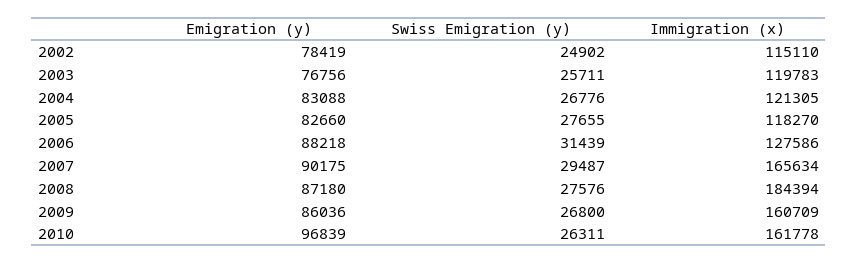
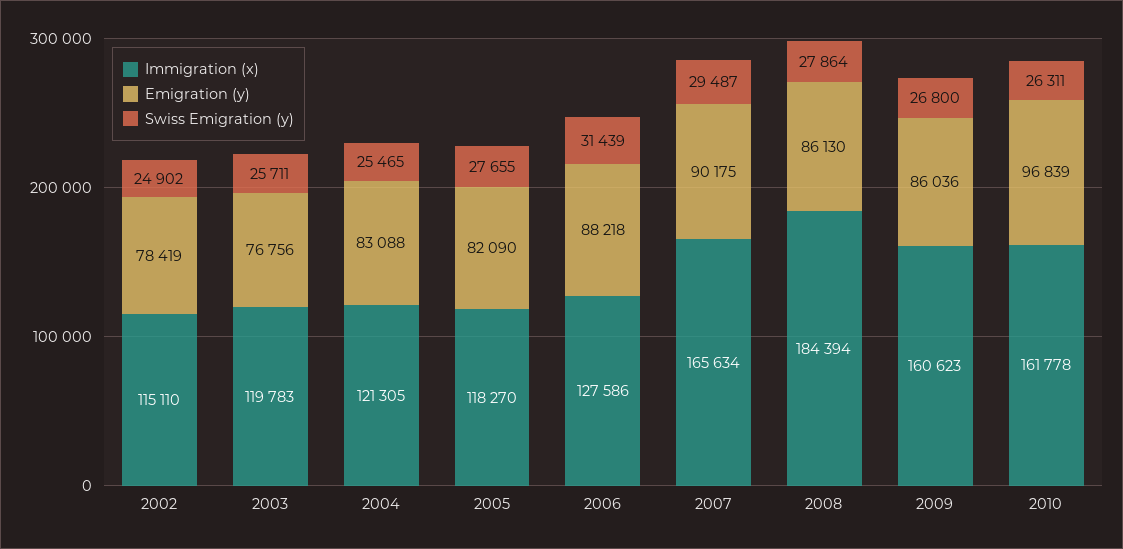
Swiss Emigration (y), 2004: 26776 -> 25465
Emigration (y), 2005: 82660 -> 82090
Emigration (y), 2008: 87180 -> 86130
Swiss Emigration (y), 2008: 27576 -> 27864
Immigration (x), 2009: 160709 -> 160623

